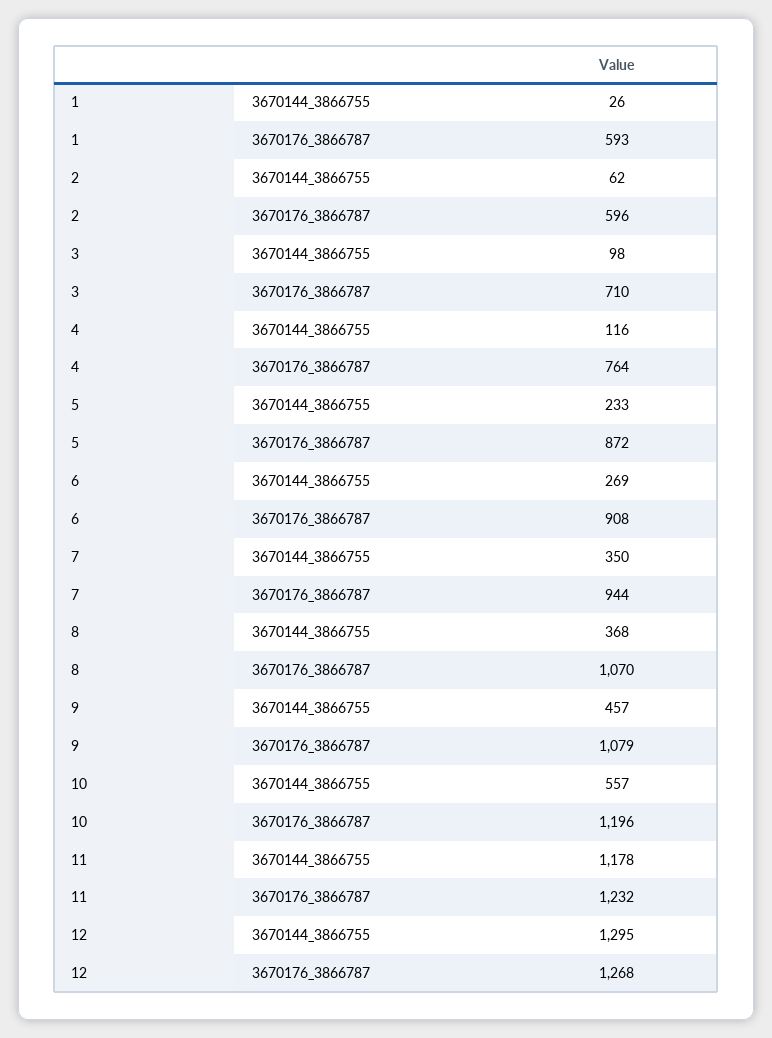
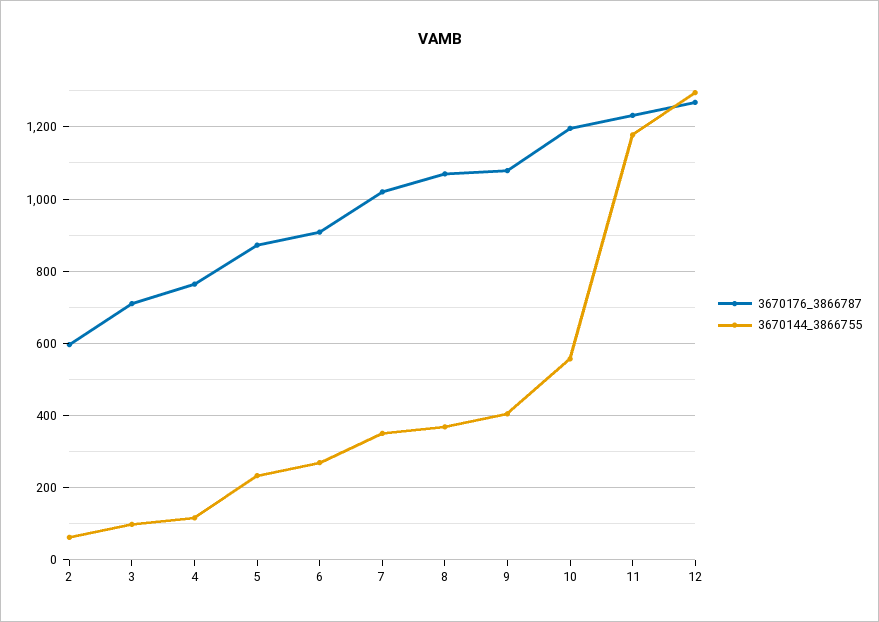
3670144_3866755, 1: 26 -> none
3670176_3866787, 1: 593 -> none
3670176_3866787, 7: 944 -> 1020
3670144_3866755, 9: 457 -> 400

